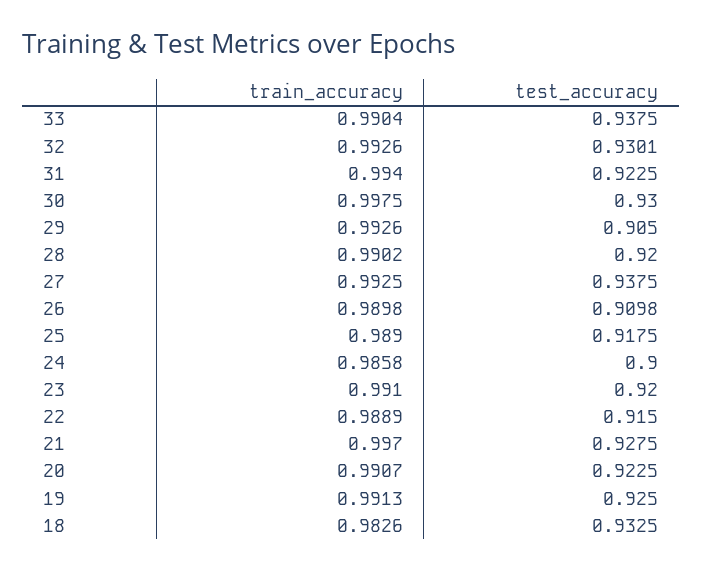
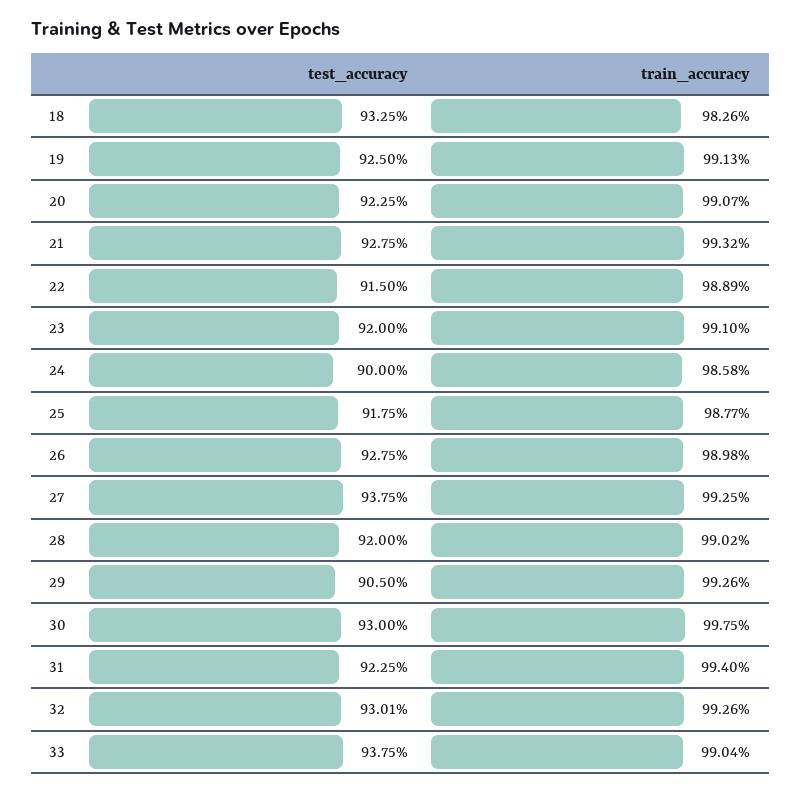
test_accuracy, 26: 0.9098 -> 0.9275
train_accuracy, 25: 0.989 -> 0.9877
train_accuracy, 21: 0.997 -> 0.9932

